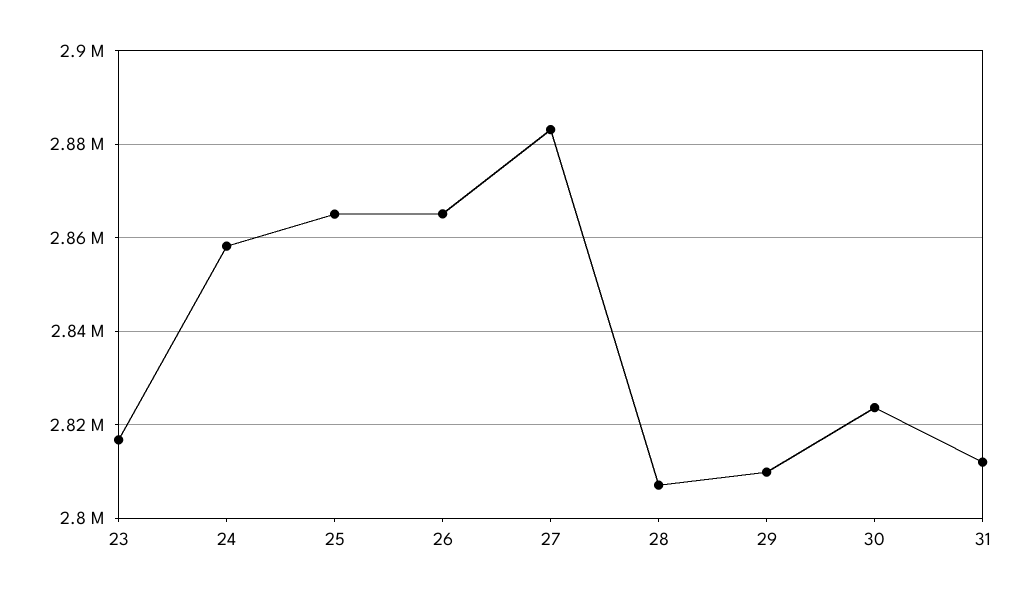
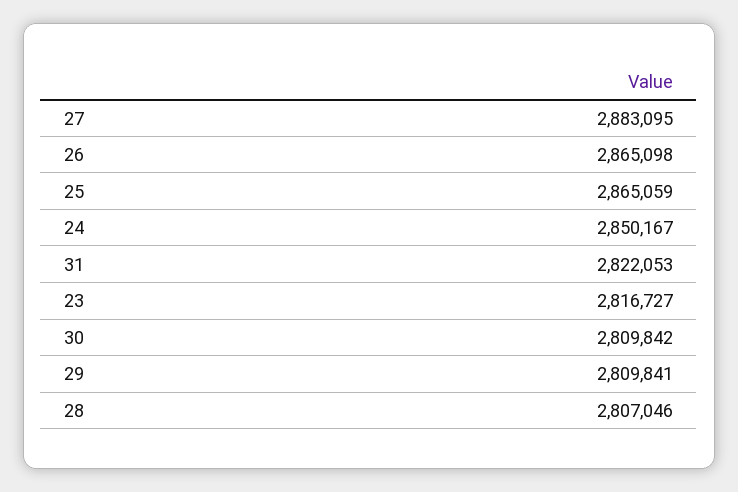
24: 2858000 -> 2850167
30: 2824000 -> 2809842
31: 2812000 -> 2822053

